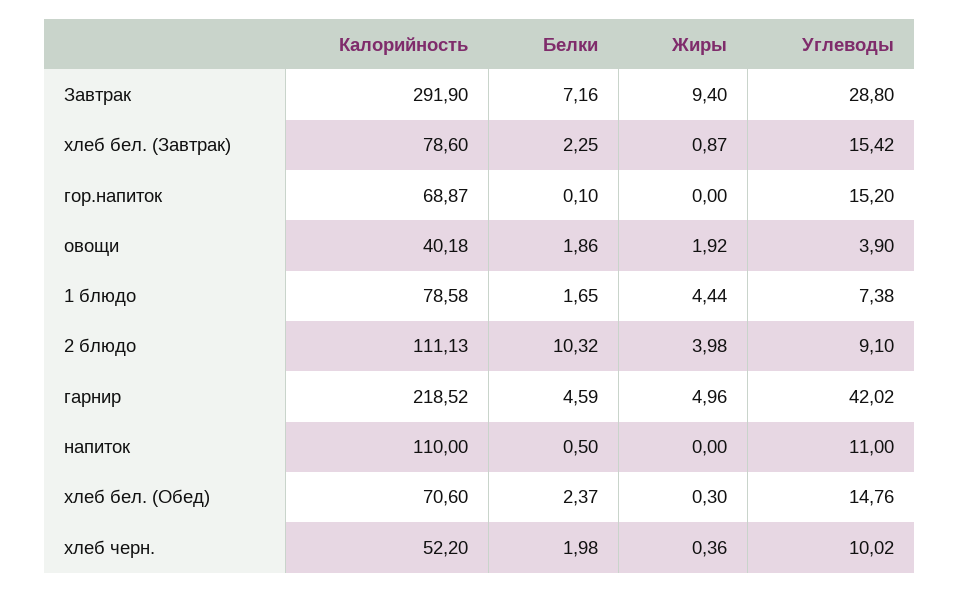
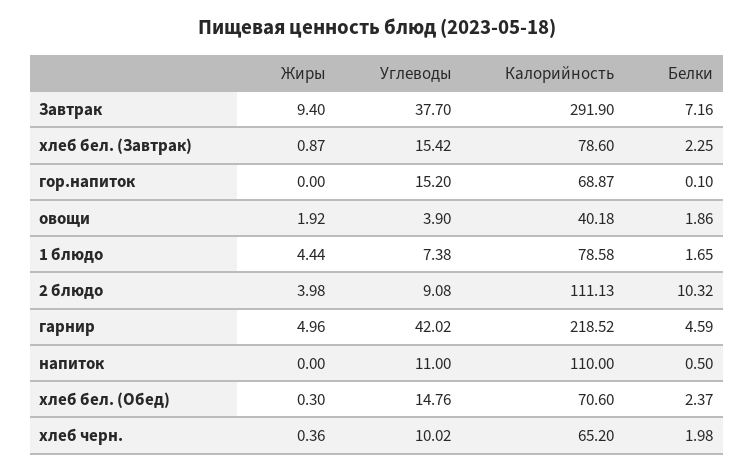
Углеводы, Завтрак: 28.8 -> 37.7
Углеводы, 2 блюдо: 9.1 -> 9.08
Калорийность, хлеб черн.: 52.2 -> 65.2

